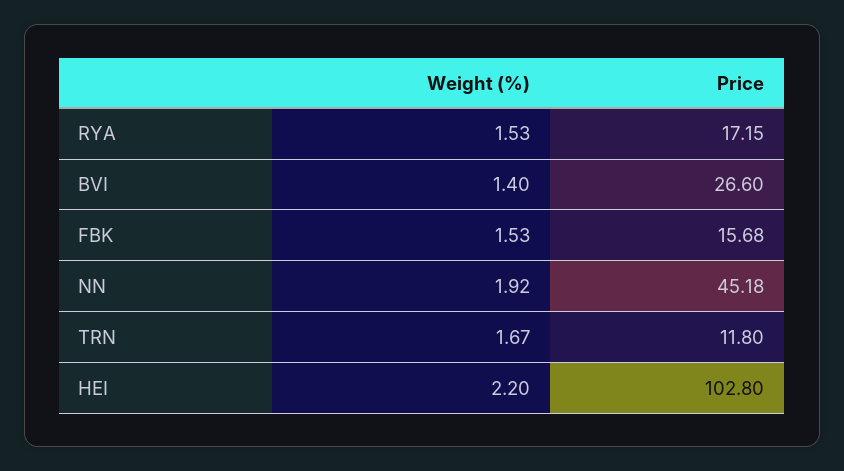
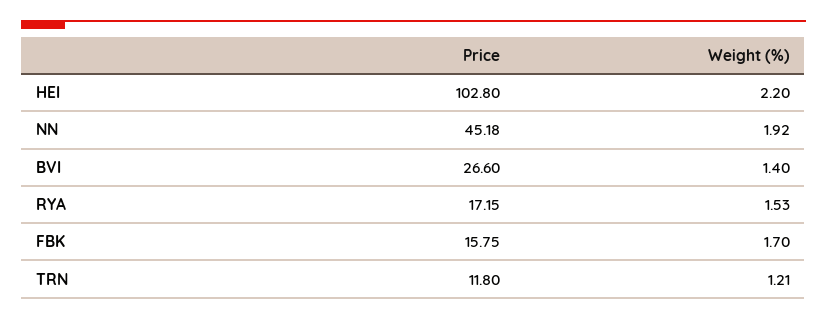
Weight (%), FBK: 1.53 -> 1.7
Price, FBK: 15.68 -> 15.75
Weight (%), TRN: 1.67 -> 1.21

